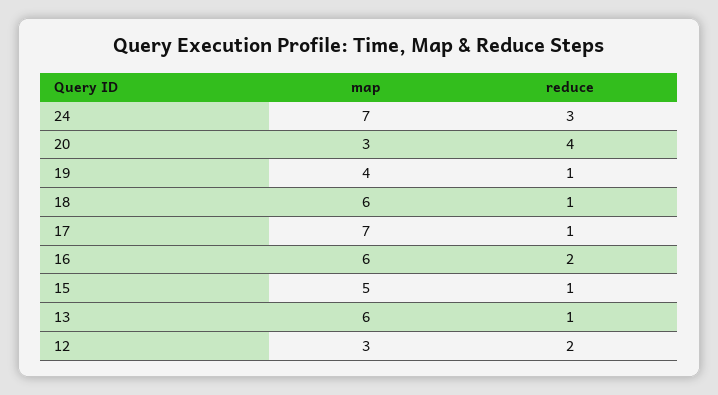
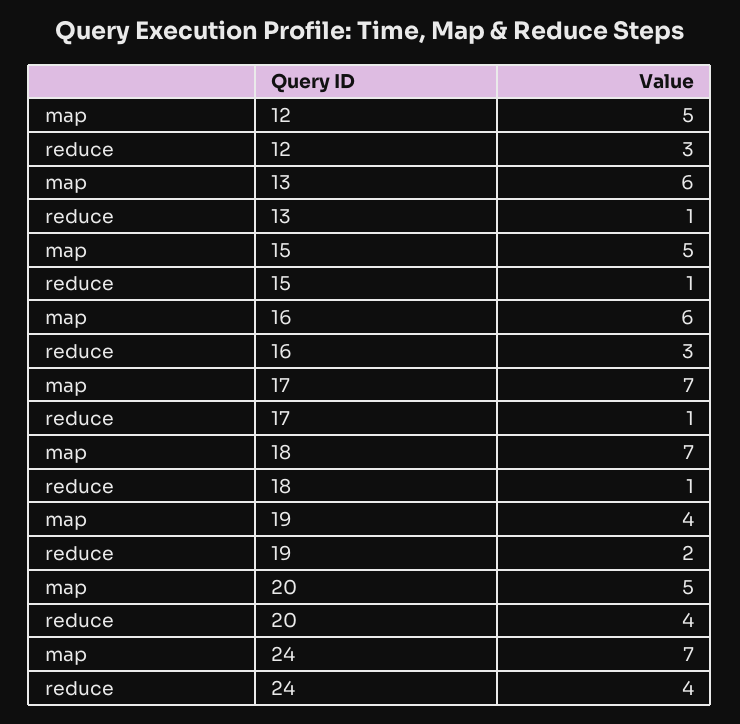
reduce, 24: 3 -> 4
map, 20: 3 -> 5
reduce, 19: 1 -> 2
map, 18: 6 -> 7
reduce, 16: 2 -> 3
map, 12: 3 -> 5
reduce, 12: 2 -> 3

